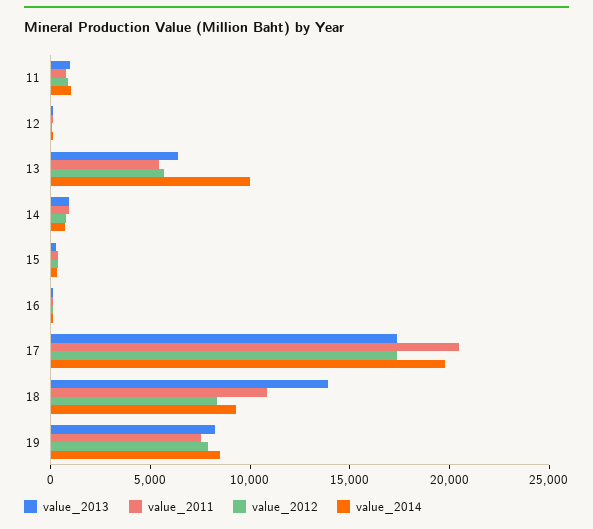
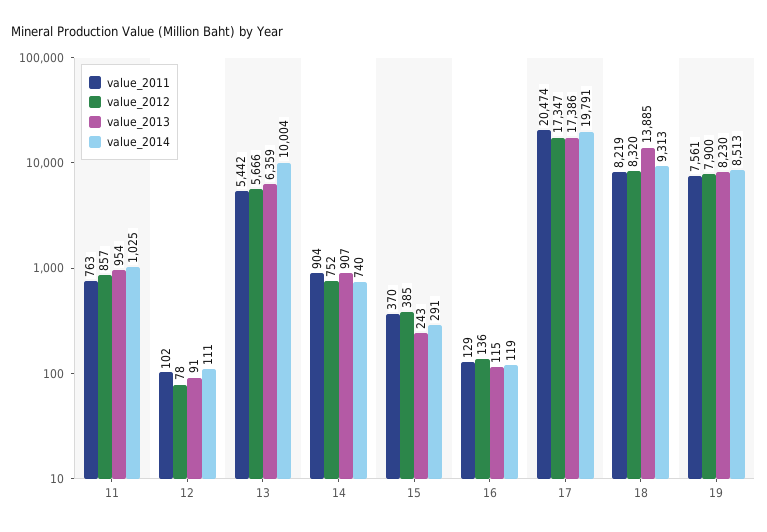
value_2011, 18: 11000 -> 8219

